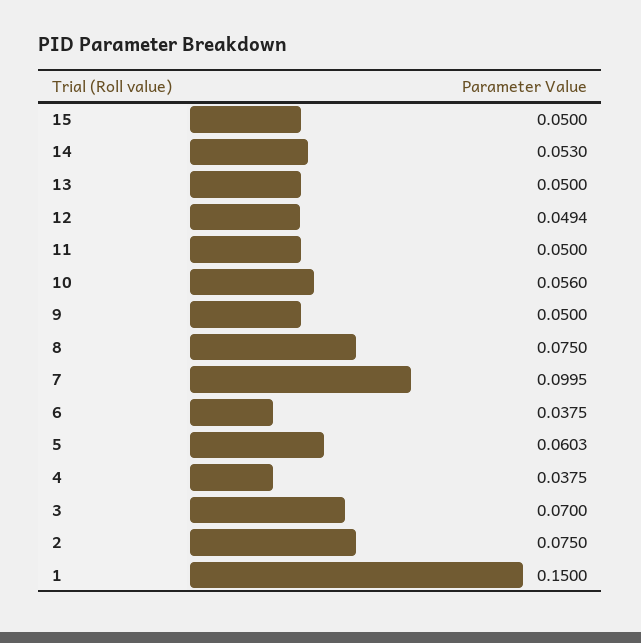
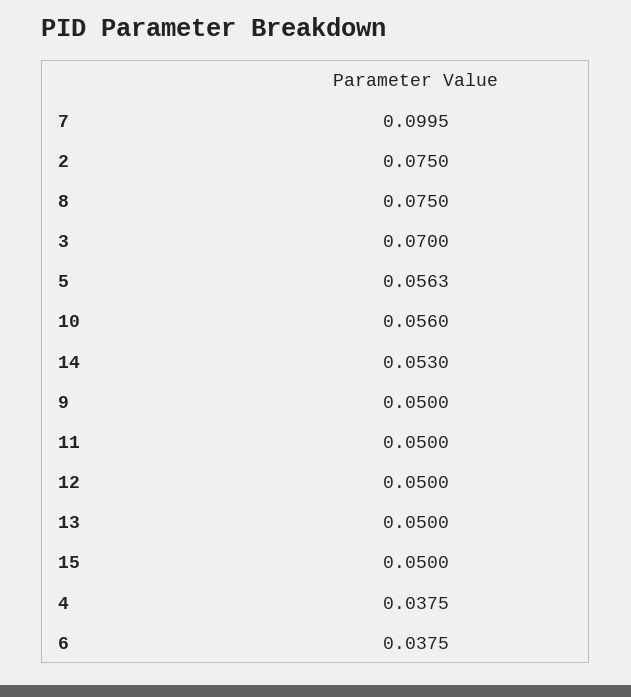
12: 0.0494 -> 0.05
5: 0.0603 -> 0.0563
1: 0.15 -> none

